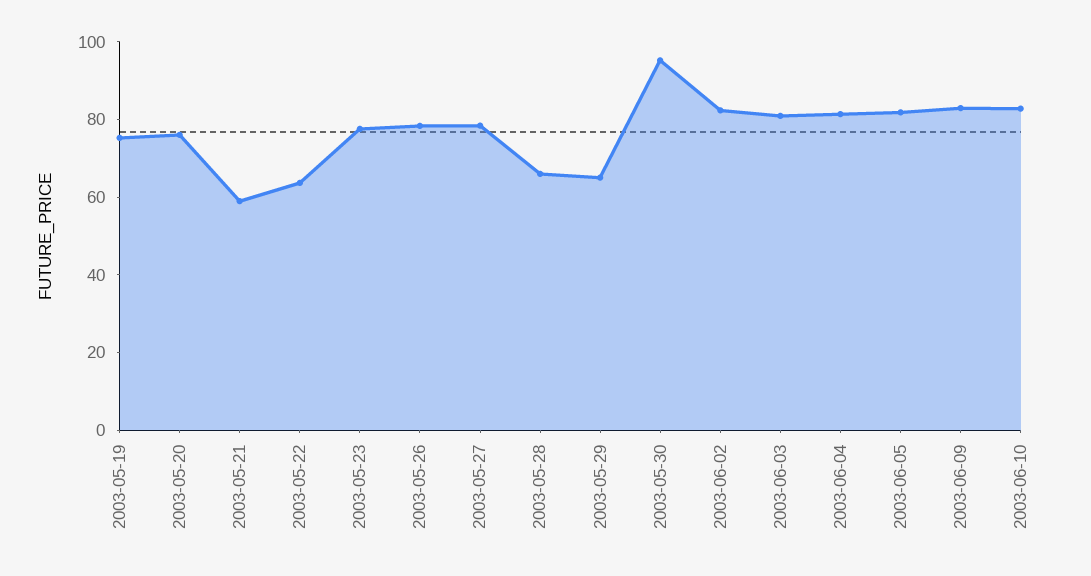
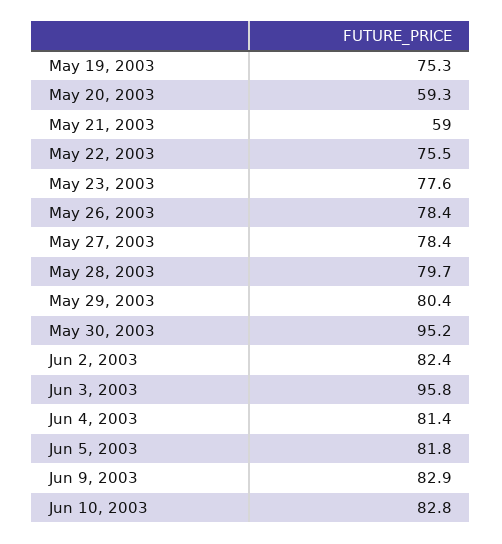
2003-05-20: 75 -> 59.3
2003-05-22: 65 -> 75.5
2003-05-28: 65 -> 79.7
2003-05-29: 65 -> 80.4
2003-06-03: 80 -> 95.8

